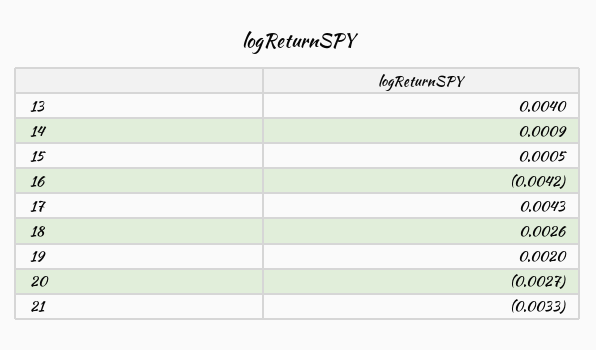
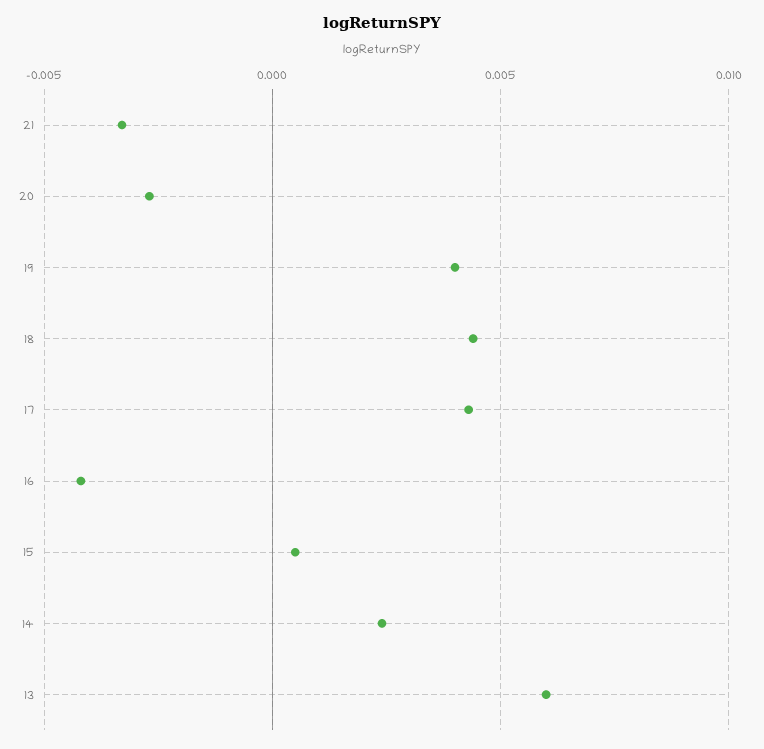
13: 0.004 -> 0.006
14: 0.0009 -> 0.0025
18: 0.0026 -> 0.0045
19: 0.002 -> 0.004

